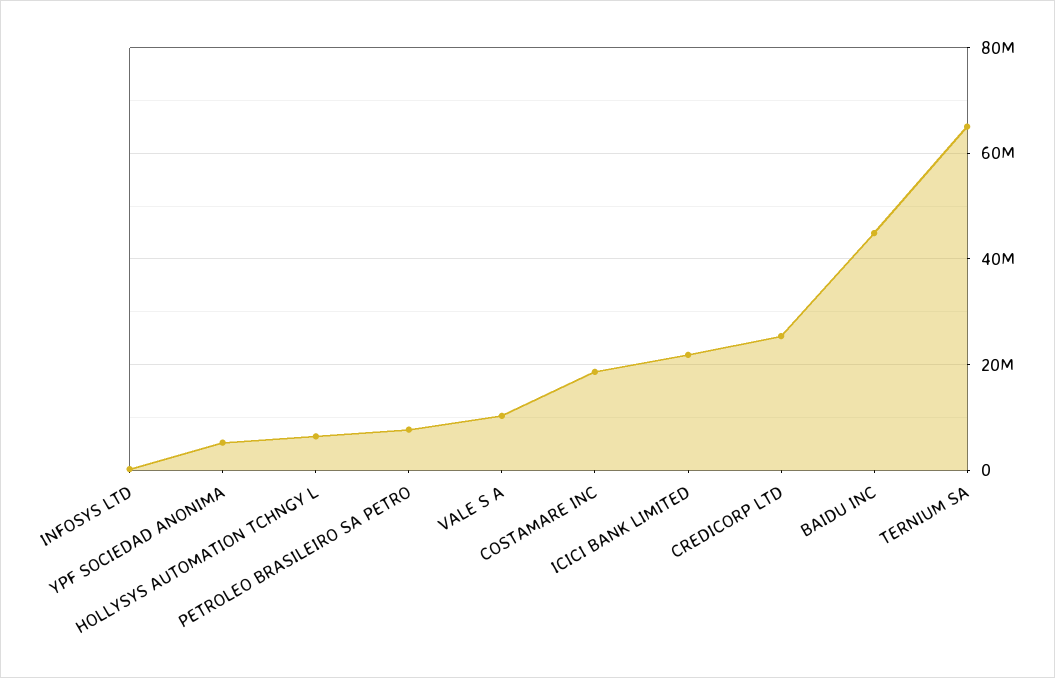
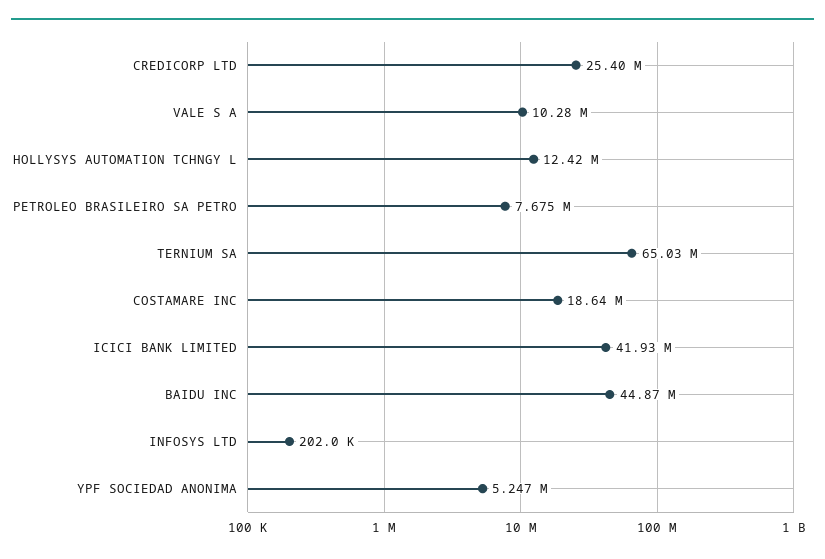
HOLLYSYS AUTOMATION TCHNGY L: 6000000 -> 12420000
ICICI BANK LIMITED: 22000000 -> 41930000

